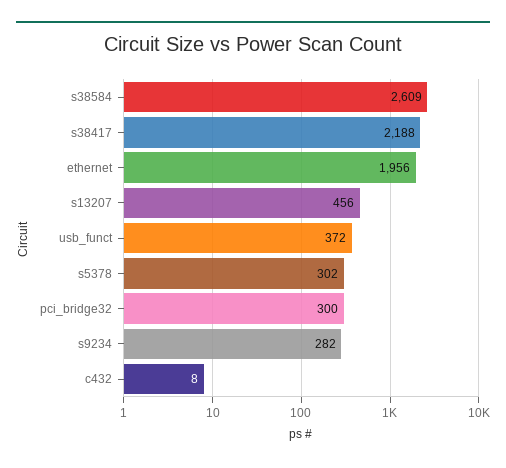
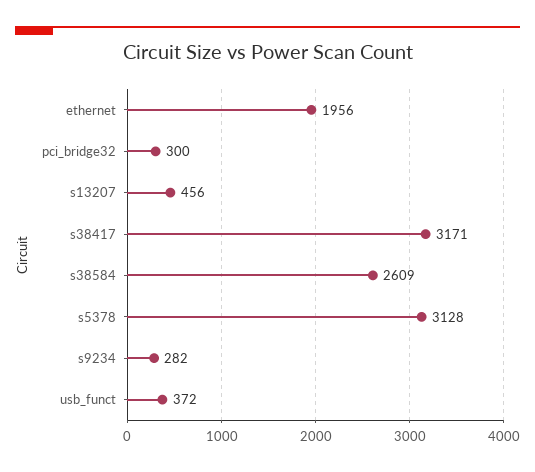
s38417: 2188 -> 3171
s5378: 302 -> 3128
c432: 8 -> none

